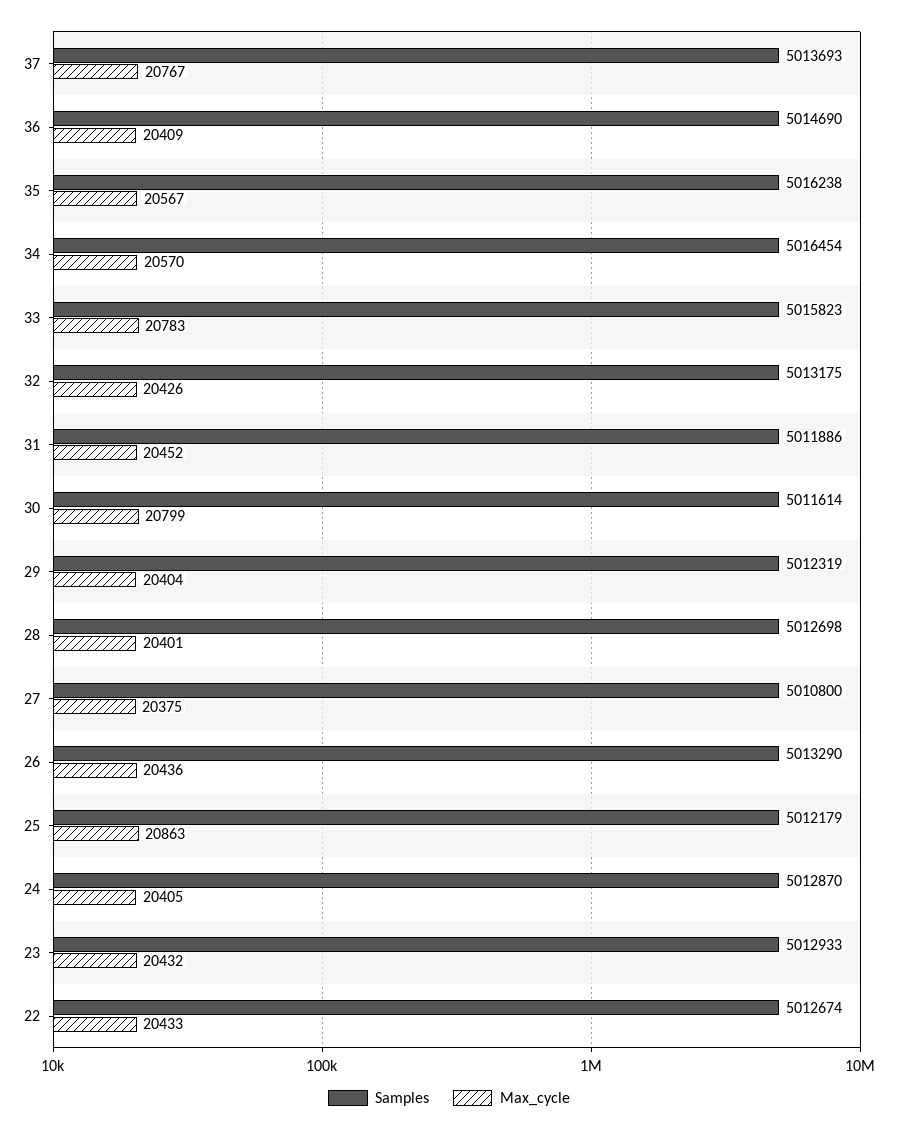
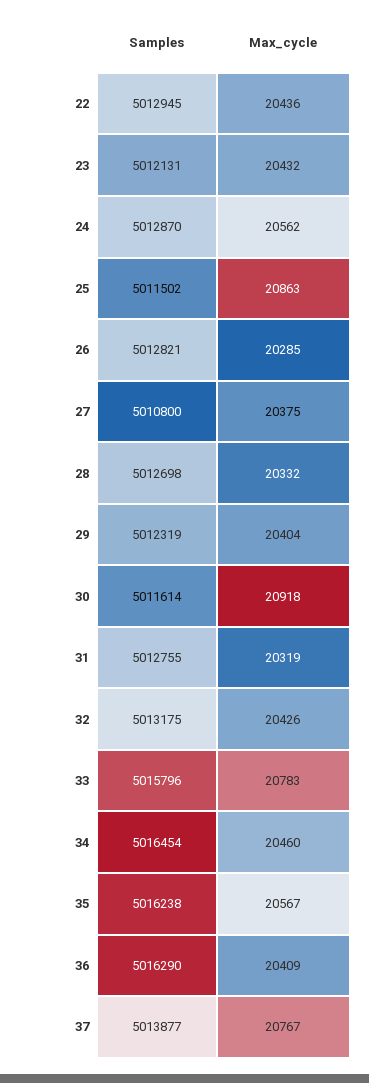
Samples, 37: 5013693 -> 5013877
Samples, 36: 5014690 -> 5016290
Max_cycle, 34: 20570 -> 20460
Samples, 33: 5015823 -> 5015796
Samples, 31: 5011886 -> 5012755
Max_cycle, 31: 20452 -> 20319
Max_cycle, 30: 20799 -> 20918
Max_cycle, 28: 20401 -> 20332
Samples, 26: 5013290 -> 5012821
Max_cycle, 26: 20436 -> 20285
Samples, 25: 5012179 -> 5011502
Max_cycle, 24: 20405 -> 20562
Samples, 23: 5012933 -> 5012131
Samples, 22: 5012674 -> 5012945
Max_cycle, 22: 20433 -> 20436

